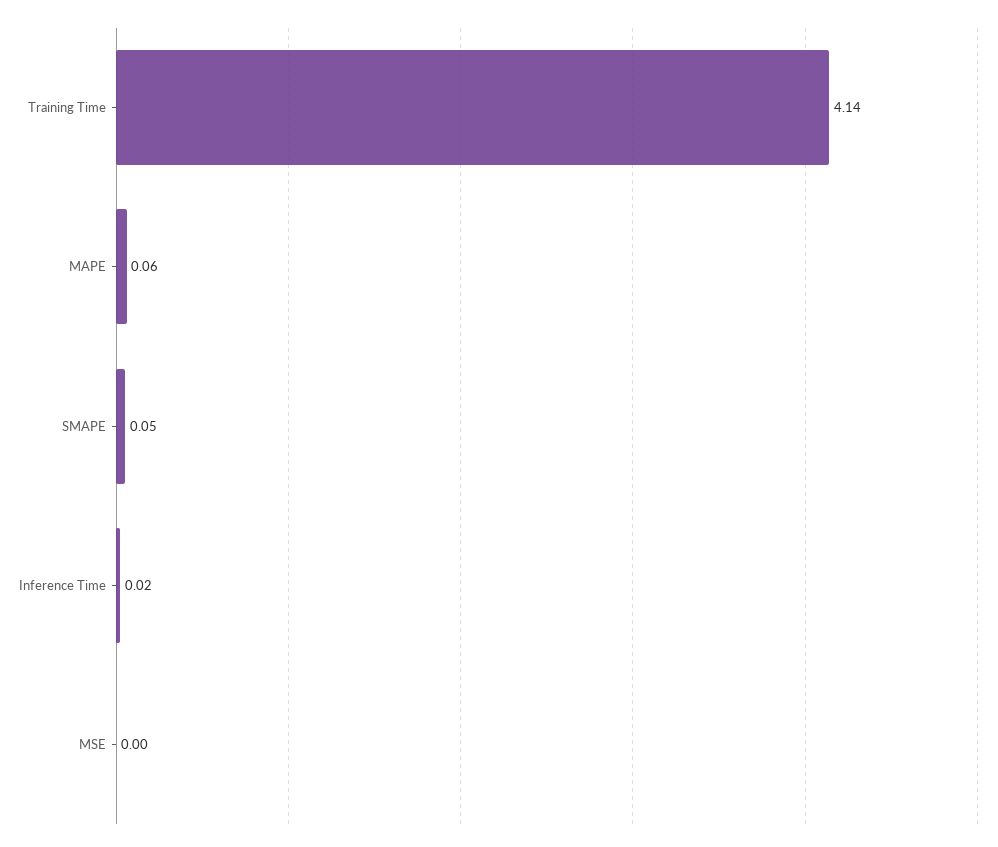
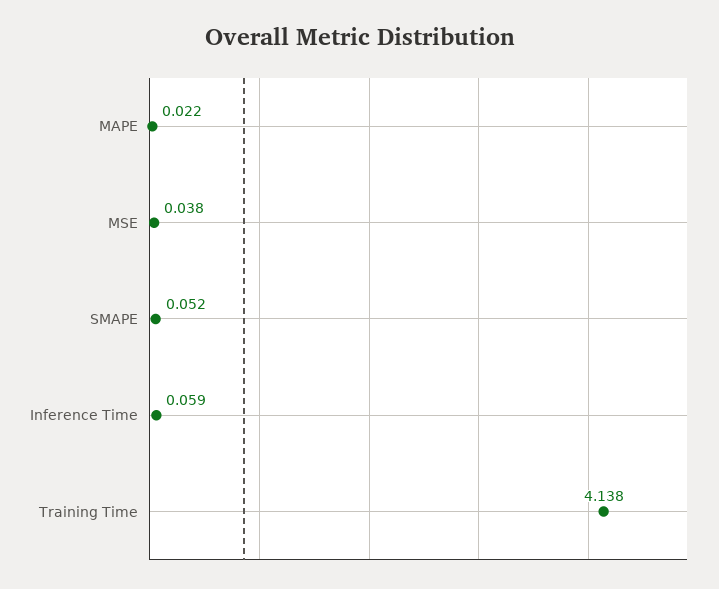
MAPE: 0.06 -> 0.022
Inference Time: 0.02 -> 0.059
MSE: 0 -> 0.038

